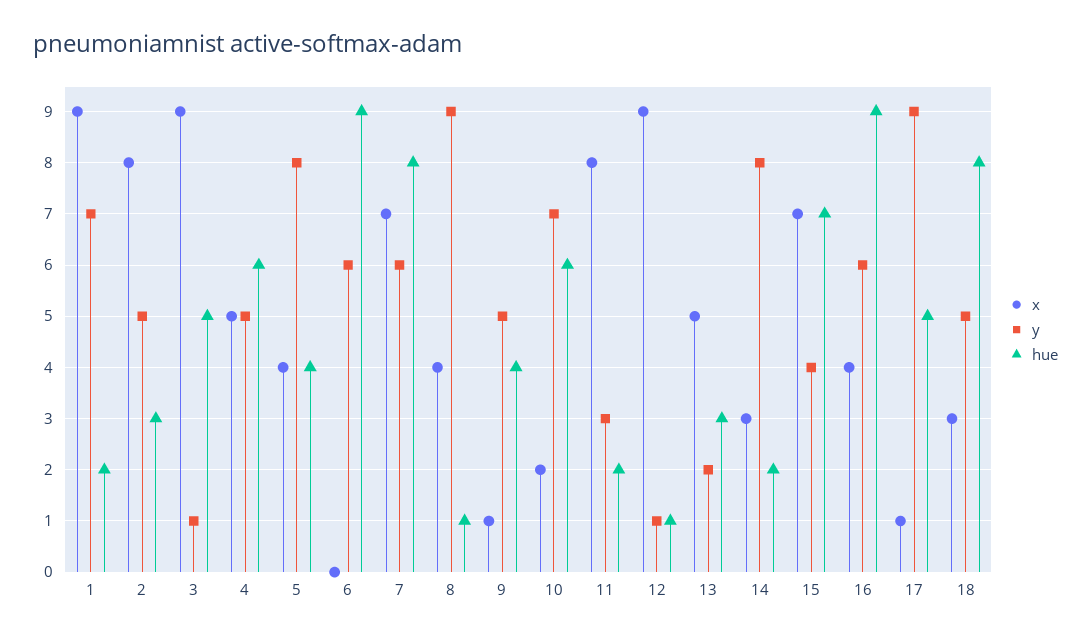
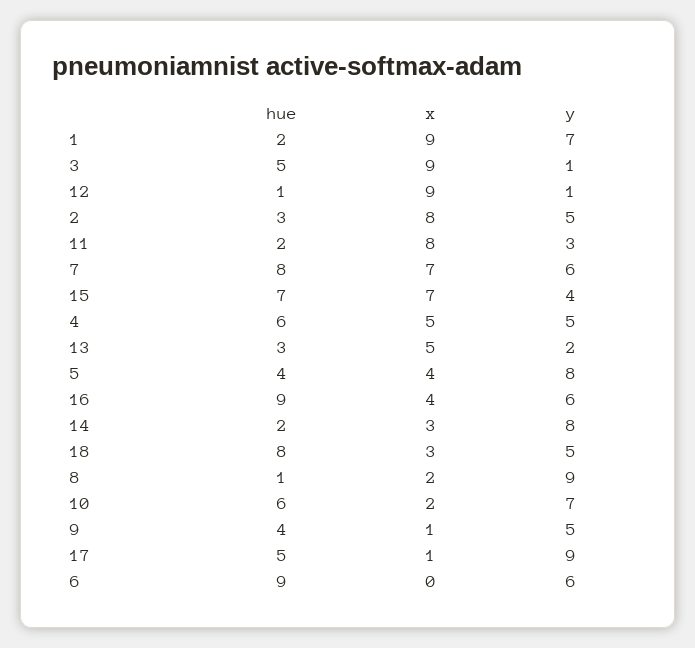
x, 8: 4 -> 2

